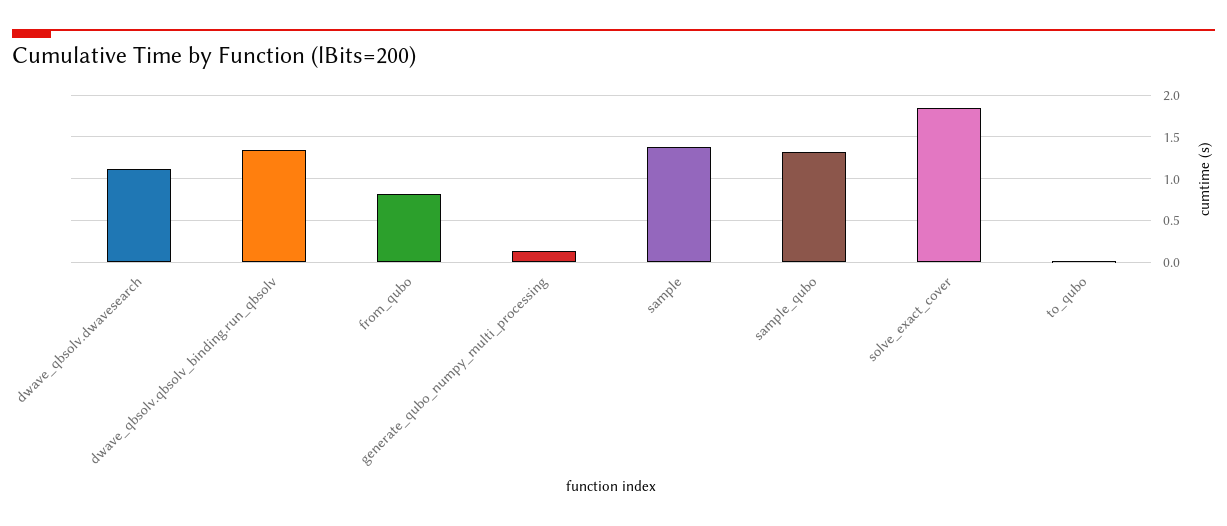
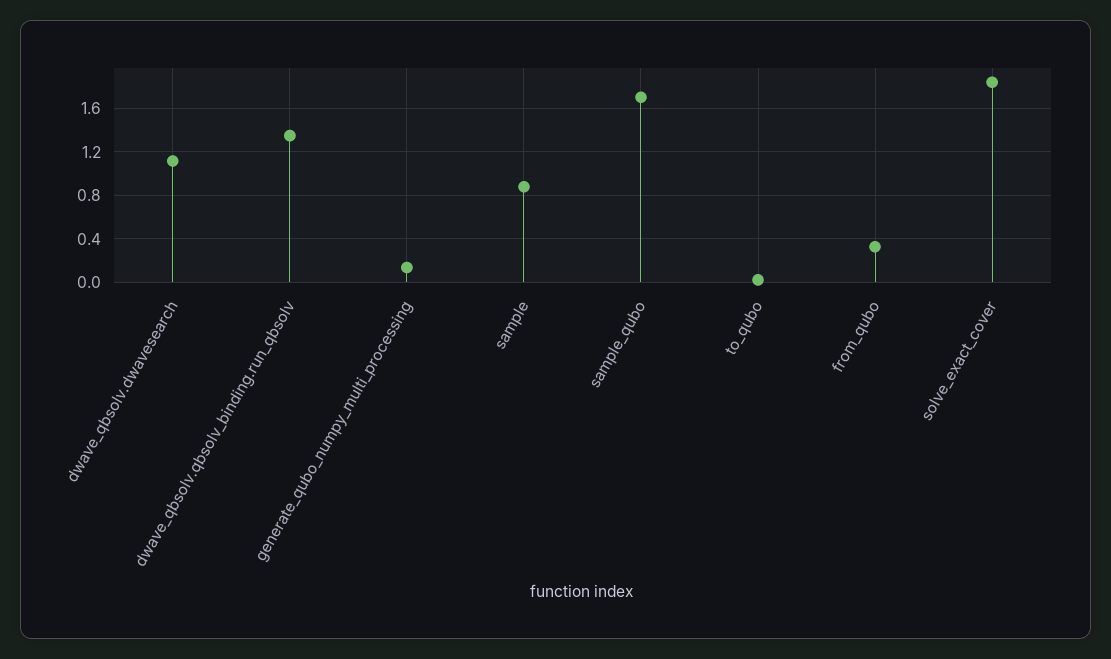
from_qubo: 0.8 -> 0.3
sample: 1.4 -> 0.9
sample_qubo: 1.3 -> 1.7

